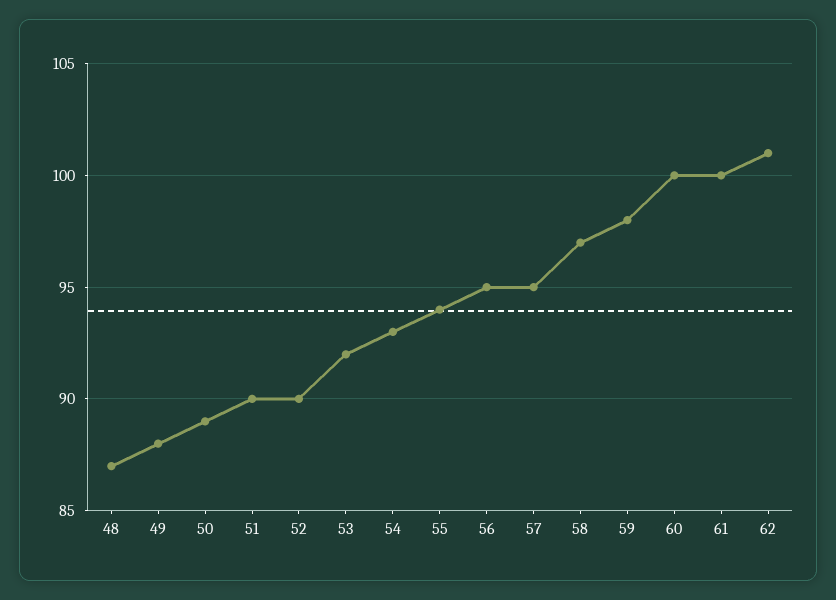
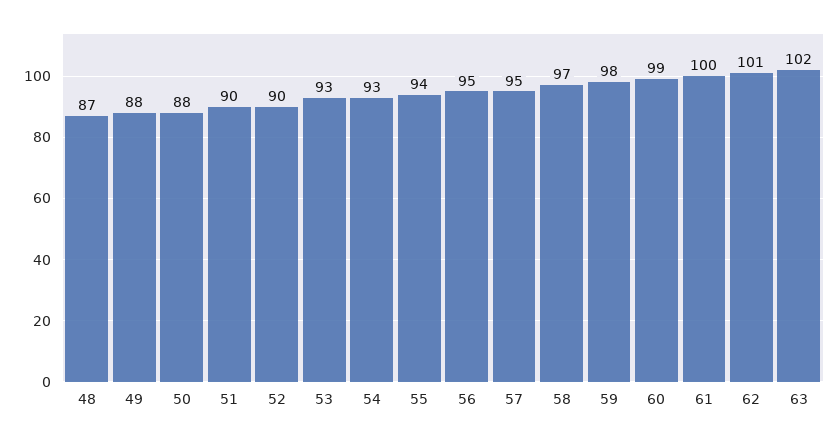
50: 89 -> 88
53: 92 -> 93
60: 100 -> 99
63: none -> 102

